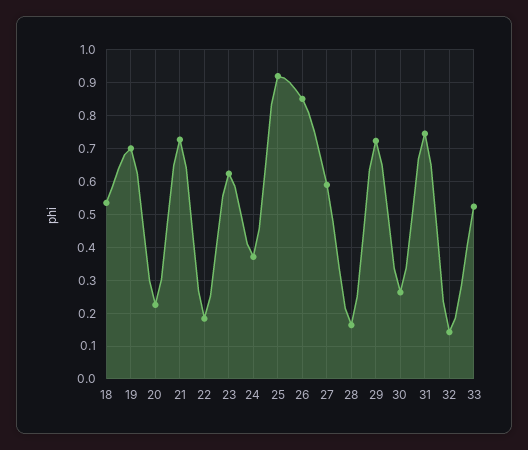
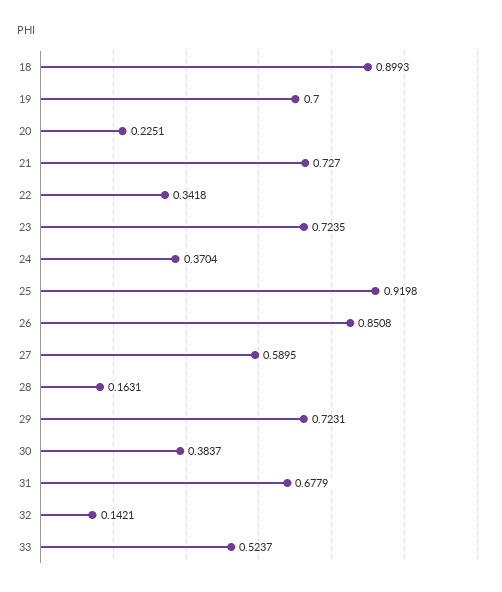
18: 0.54 -> 0.8993
22: 0.18 -> 0.3418
23: 0.62 -> 0.7235
30: 0.26 -> 0.3837
31: 0.74 -> 0.6779

